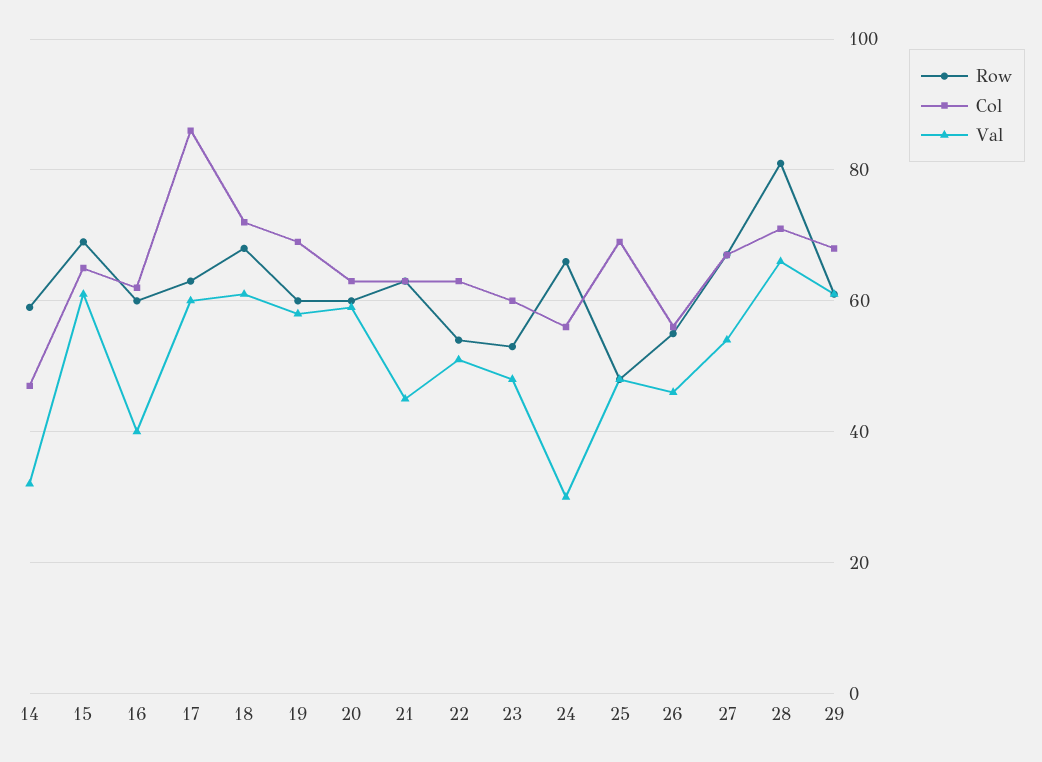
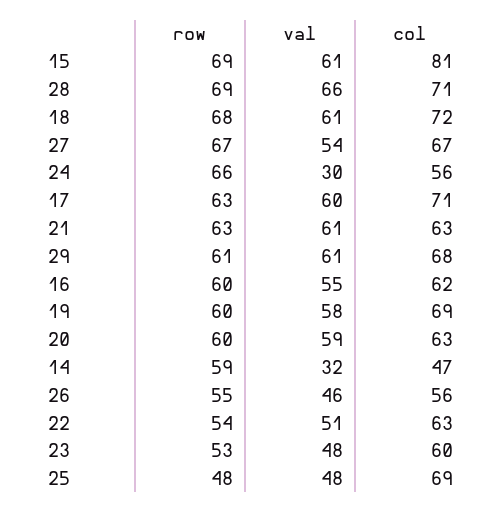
Col, 15: 65 -> 81
Val, 16: 40 -> 55
Col, 17: 85 -> 71
Val, 21: 45 -> 61
Row, 28: 80 -> 69

